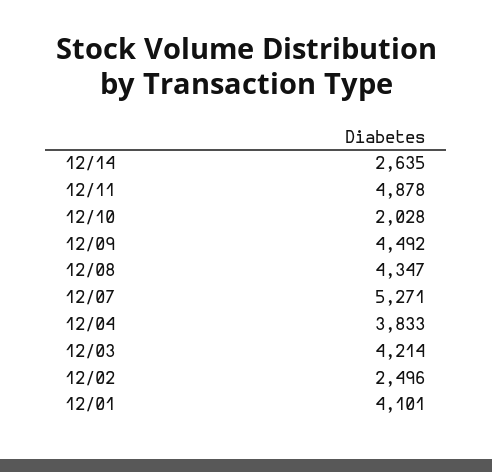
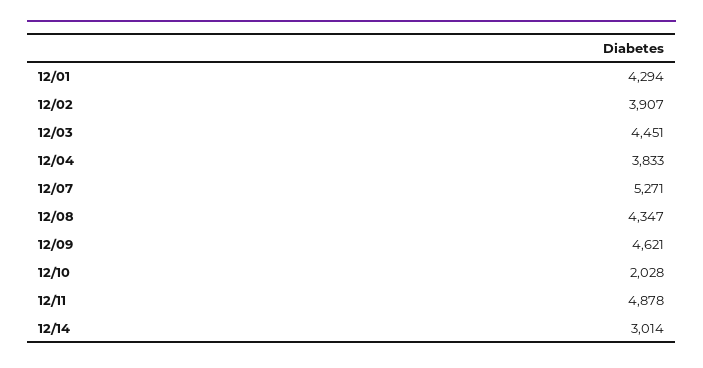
12/14: 2635 -> 3014
12/09: 4492 -> 4621
12/03: 4214 -> 4451
12/02: 2496 -> 3907
12/01: 4101 -> 4294

